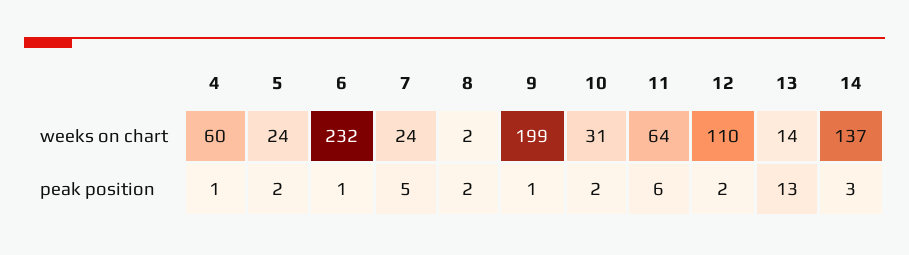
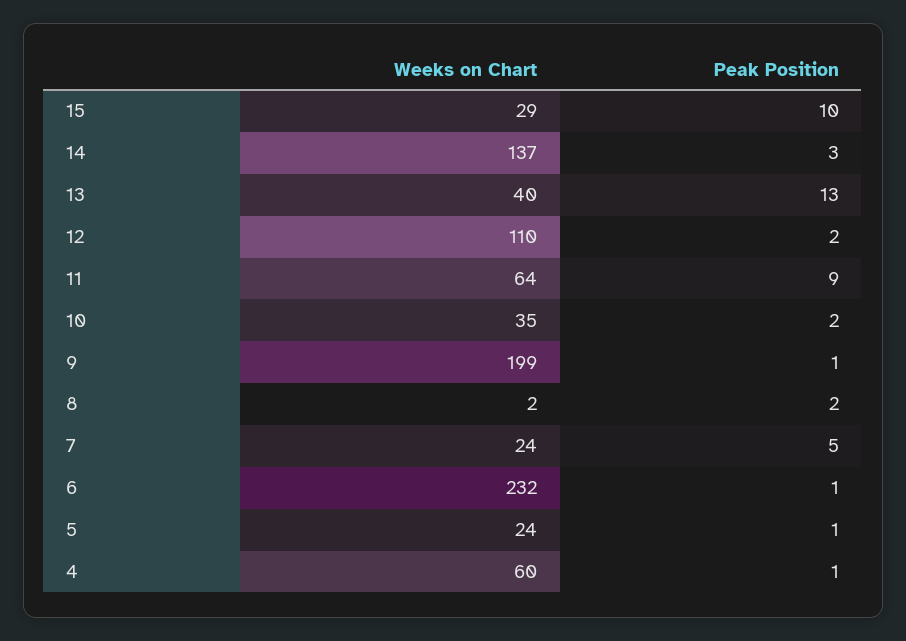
10, weeks on chart: 31 -> 35
13, weeks on chart: 14 -> 40
5, peak position: 2 -> 1
11, peak position: 6 -> 9
15, weeks on chart: none -> 29
15, peak position: none -> 10

